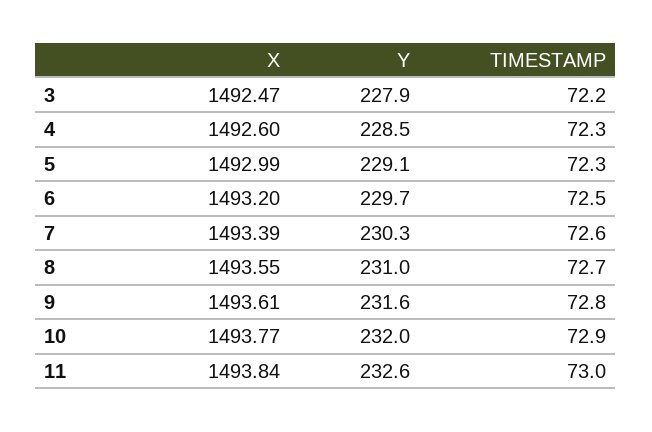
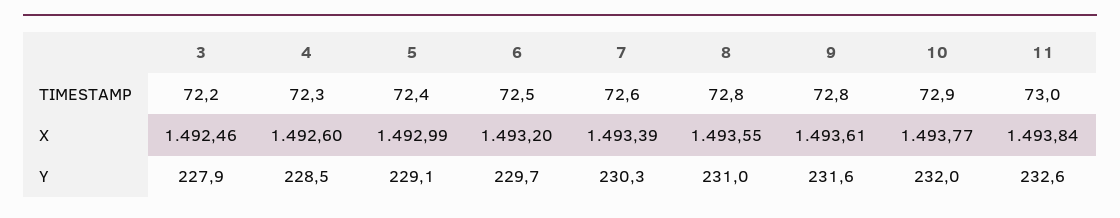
X, 3: 1492.47 -> 1492.46
TIMESTAMP, 5: 72.3 -> 72.4
TIMESTAMP, 8: 72.7 -> 72.8

